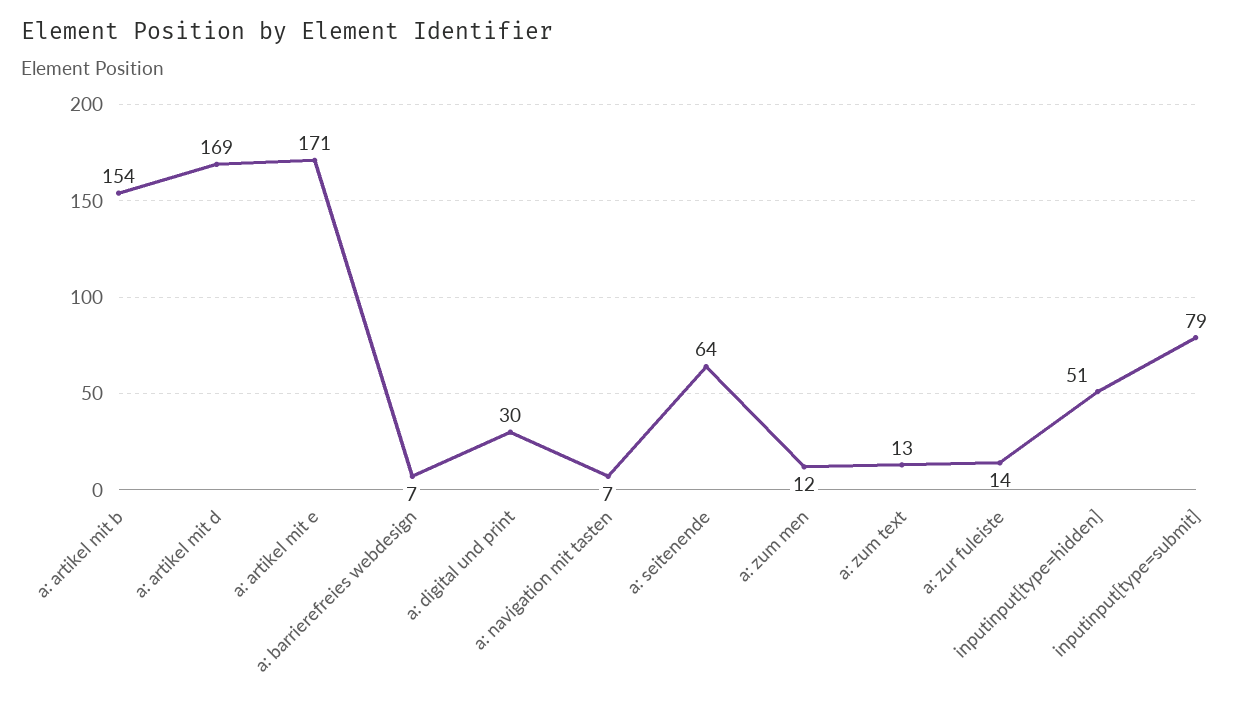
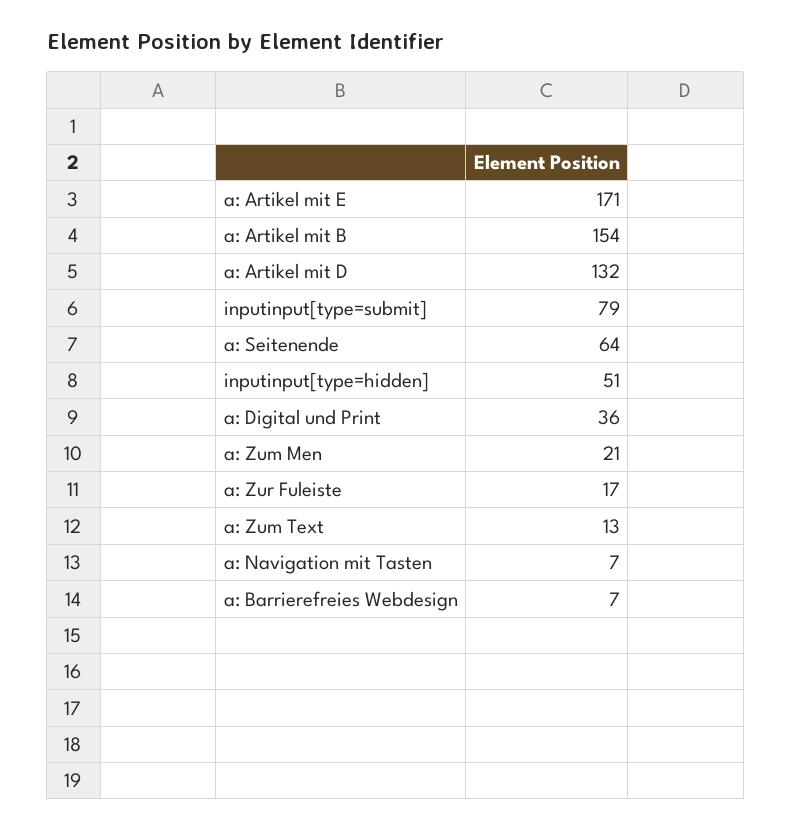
a: artikel mit d: 169 -> 132
a: digital und print: 30 -> 36
a: zum men: 12 -> 21
a: zur fuleiste: 14 -> 17

